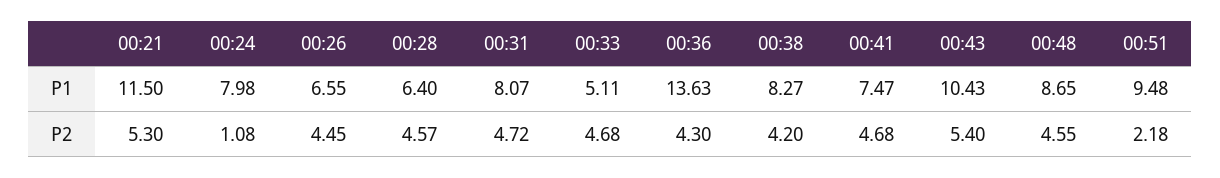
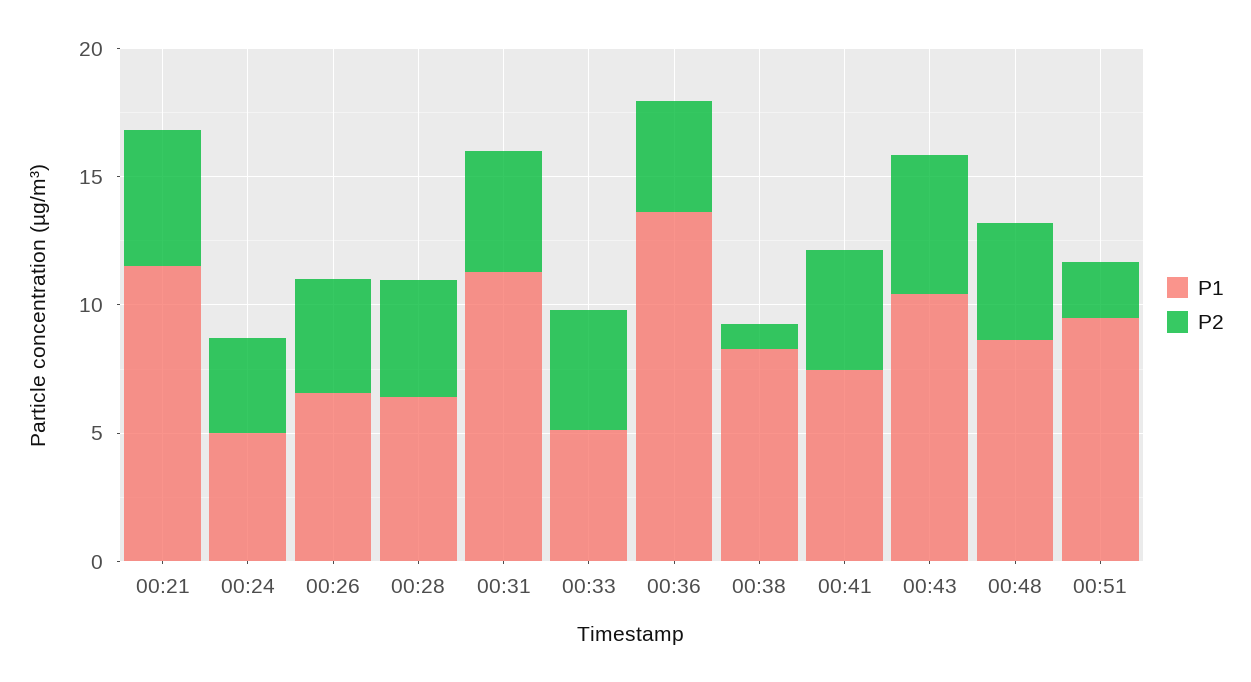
P1, 00:24: 7.98 -> 5
P1, 00:31: 8.07 -> 11
P2, 00:24: 1.08 -> 4
P2, 00:38: 4.2 -> 1

